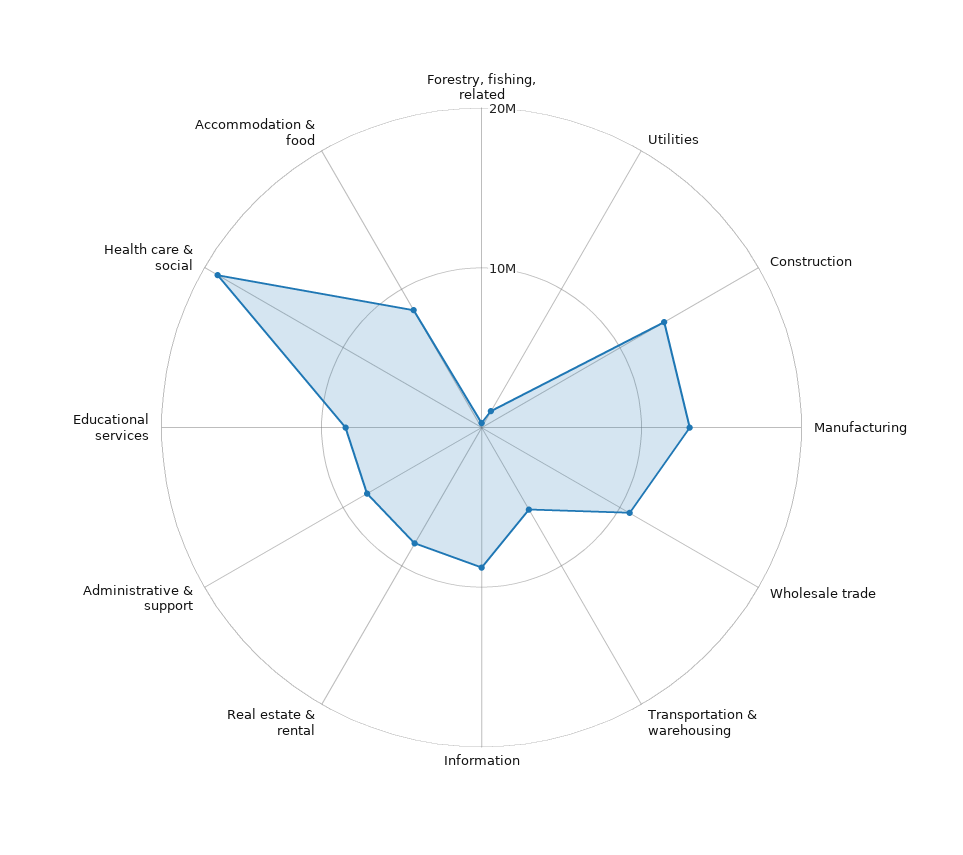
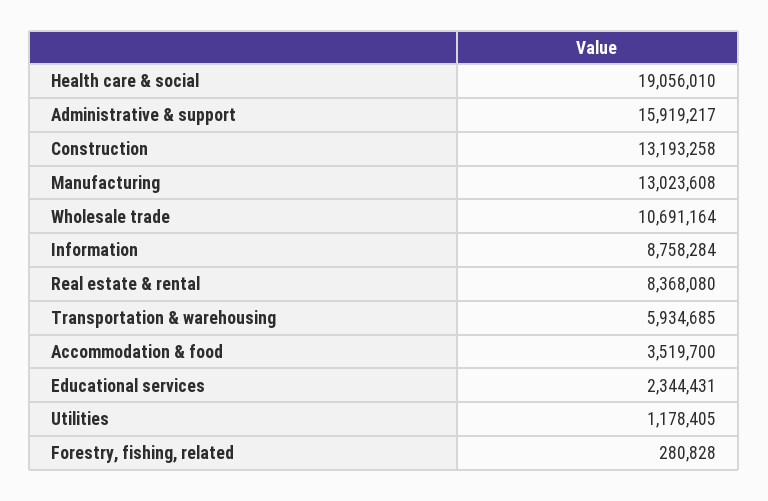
Administrative & support: 8000000 -> 15919217
Educational services: 8000000 -> 2344431
Accommodation & food: 8000000 -> 3519700

